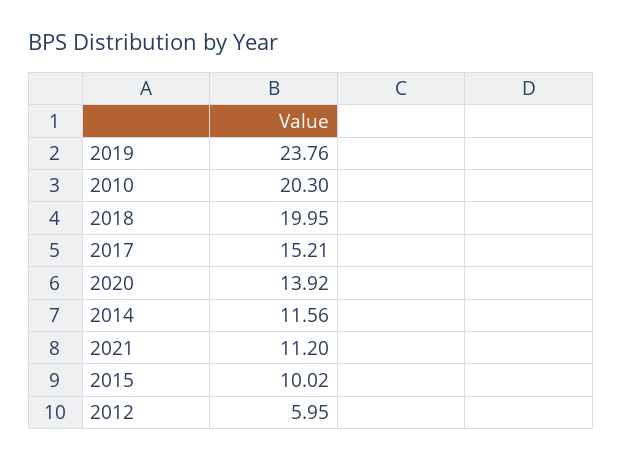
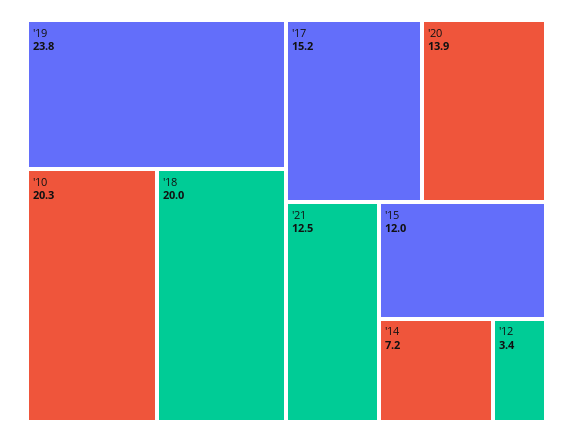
2014: 11.56 -> 7.2
2021: 11.2 -> 12.5
2015: 10.02 -> 12
2012: 5.95 -> 3.4

